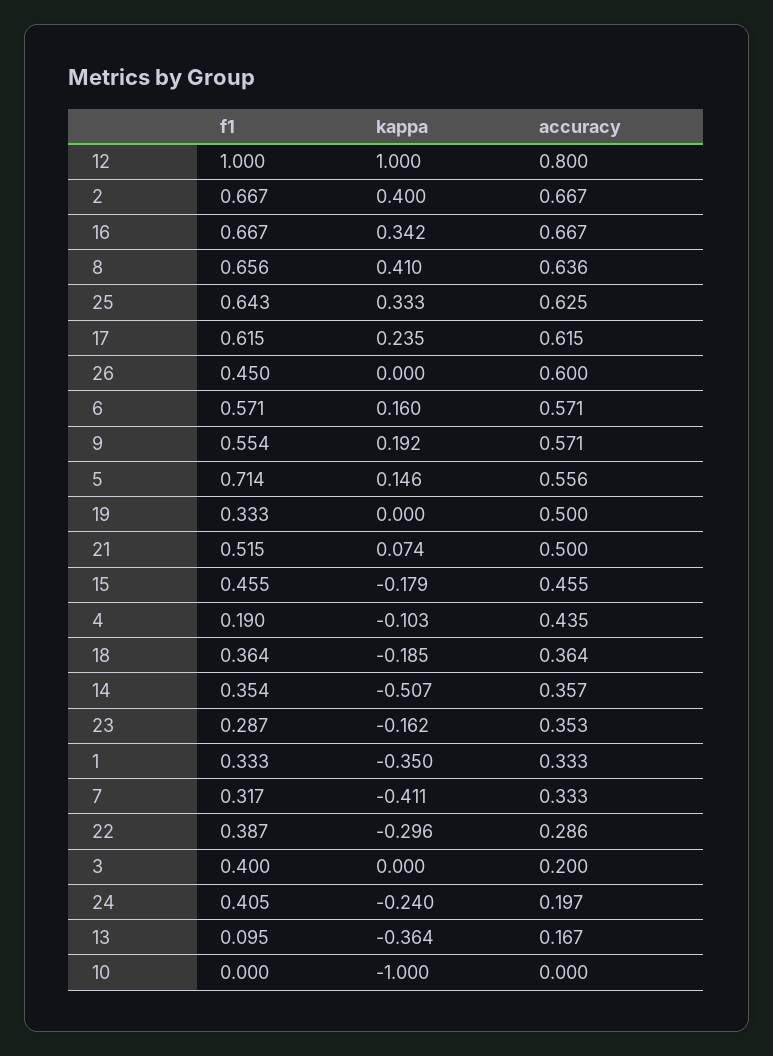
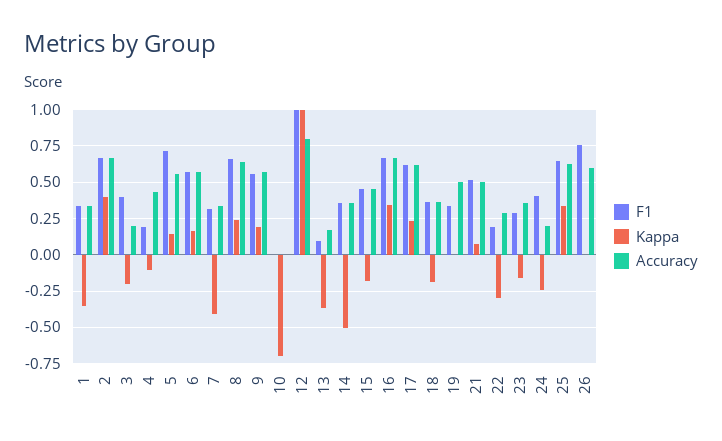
kappa, 8: 0.41 -> 0.25
f1, 26: 0.45 -> 0.75
f1, 22: 0.387 -> 0.2
kappa, 3: 0 -> -0.2
kappa, 10: -1 -> -0.7

